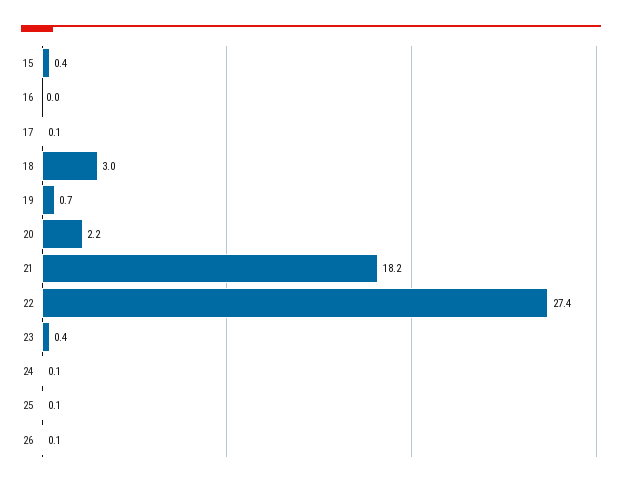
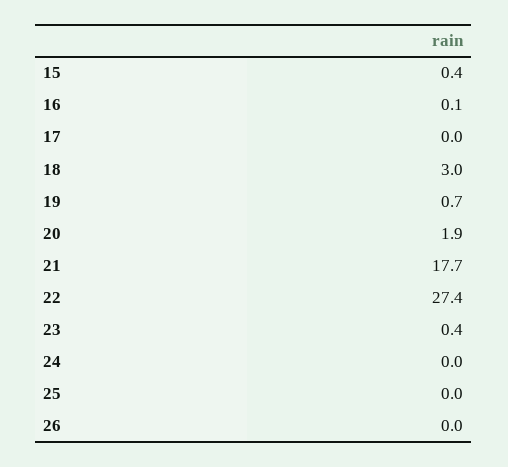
16: 0 -> 0.1
17: 0.1 -> 0
20: 2.2 -> 1.9
21: 18.2 -> 17.7
24: 0.1 -> 0
25: 0.1 -> 0
26: 0.1 -> 0

